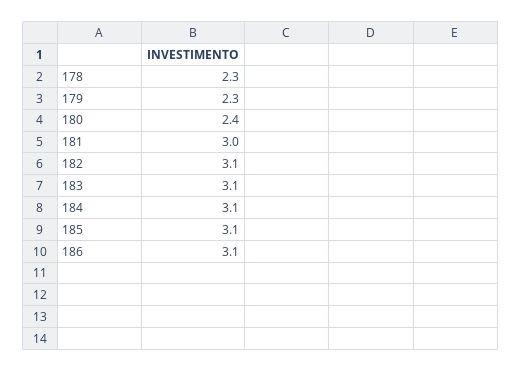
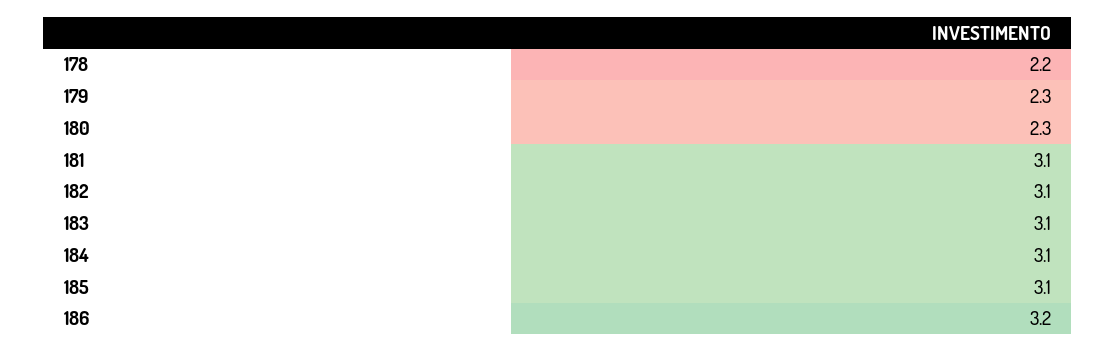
178: 2.3 -> 2.2
180: 2.4 -> 2.3
181: 3 -> 3.1
186: 3.1 -> 3.2

